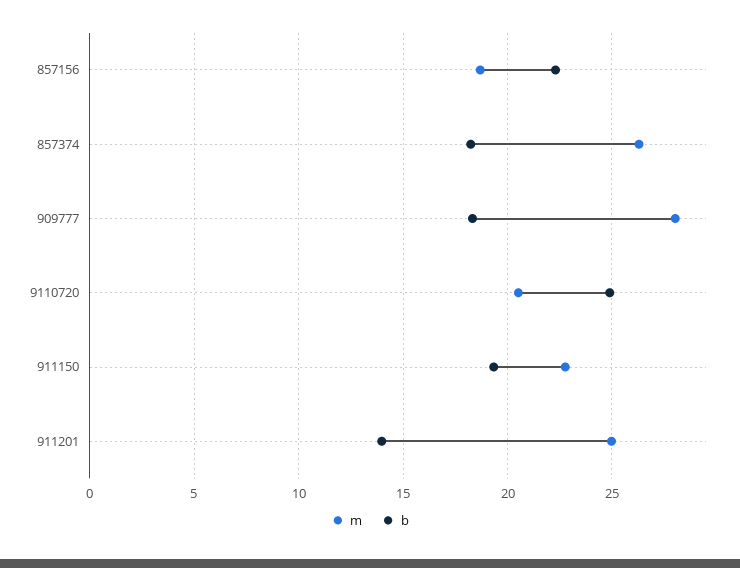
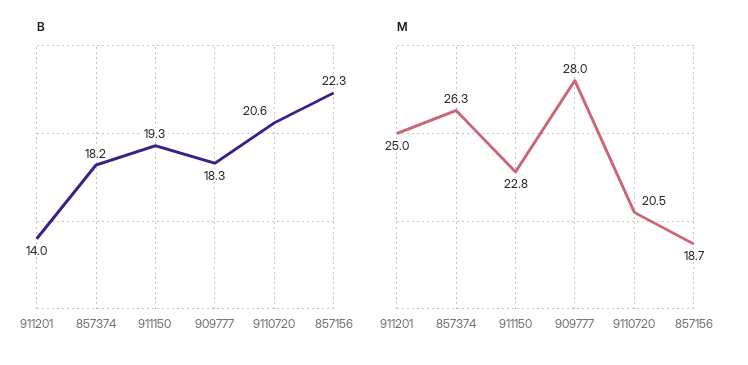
b, 9110720: 25 -> 20.6

